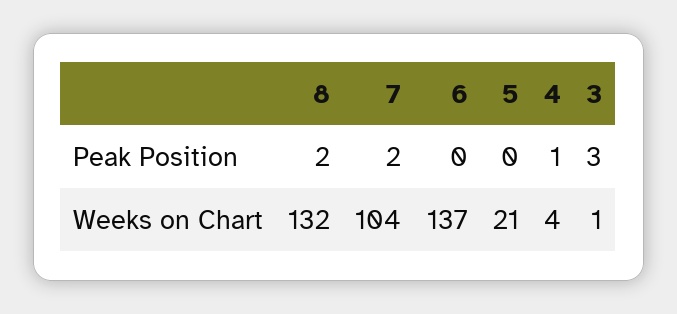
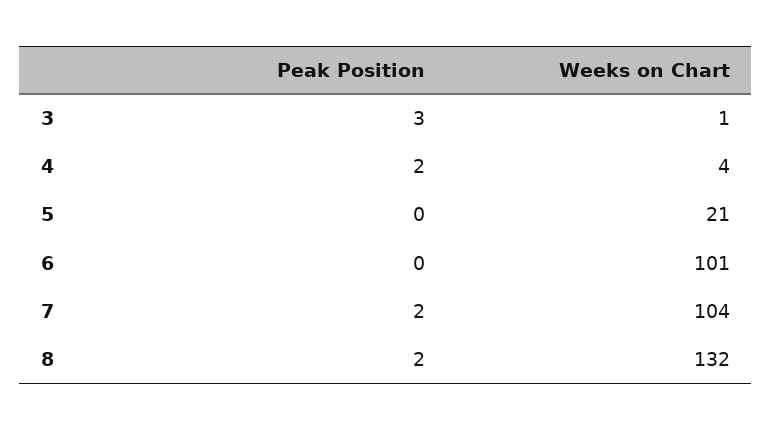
4, Peak Position: 1 -> 2
6, Weeks on Chart: 137 -> 101

